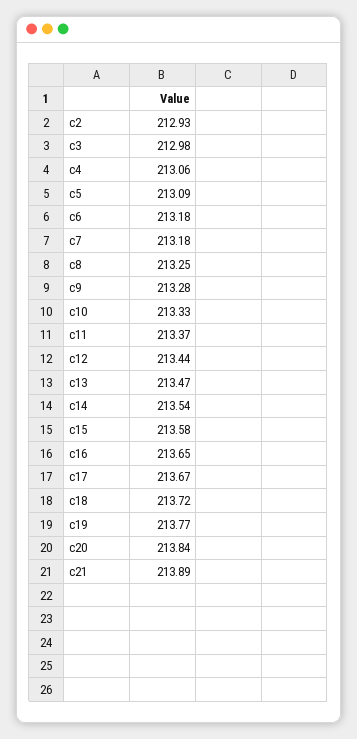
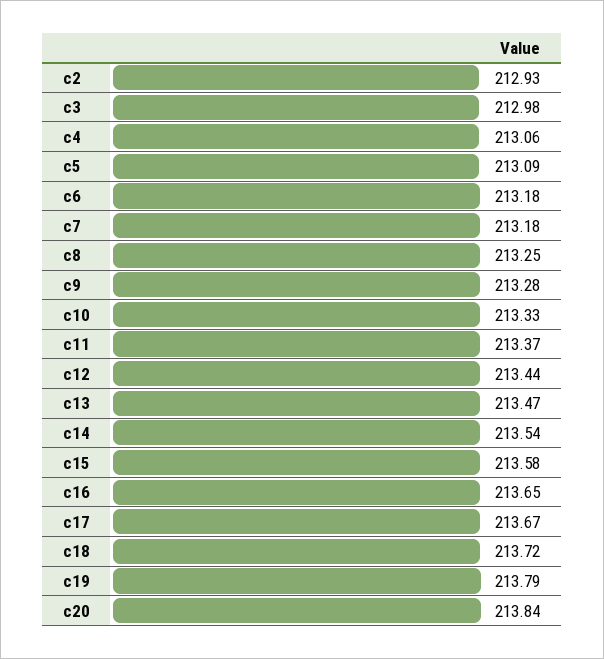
c19: 213.77 -> 213.79
c21: 213.89 -> none

